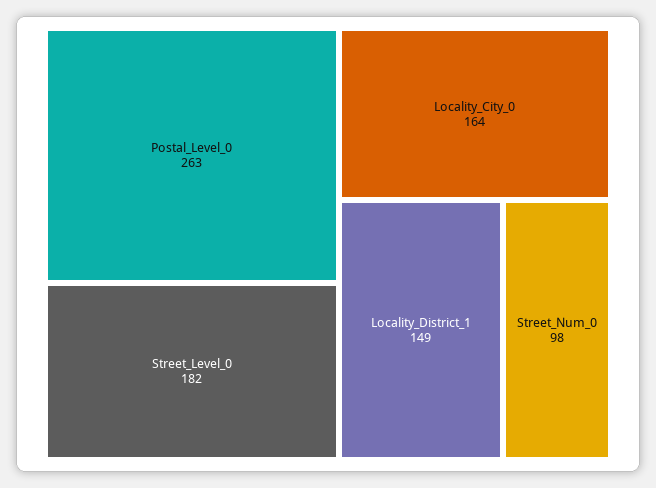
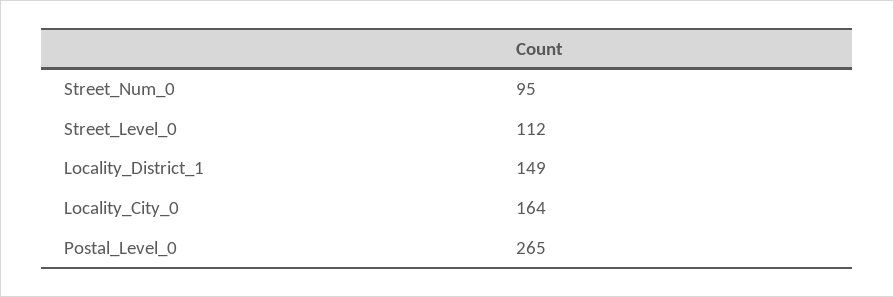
Postal_Level_0: 263 -> 265
Street_Level_0: 182 -> 112
Street_Num_0: 98 -> 95

